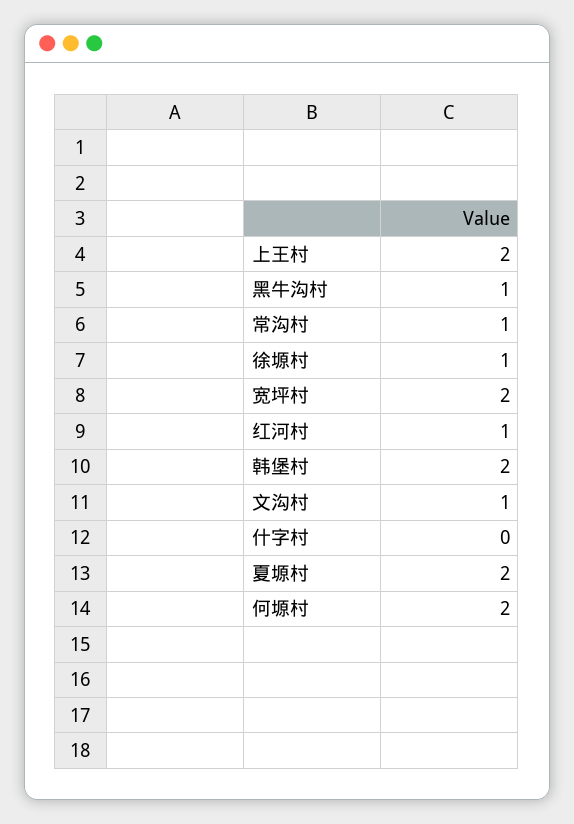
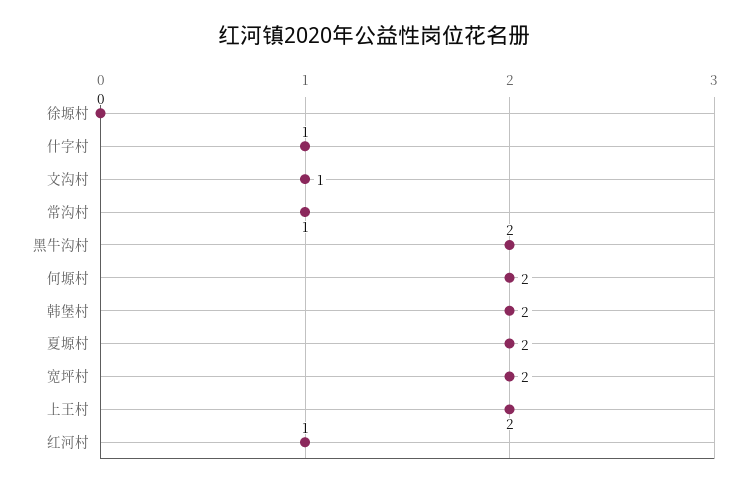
黑牛沟村: 1 -> 2
徐塬村: 1 -> 0
什字村: 0 -> 1

